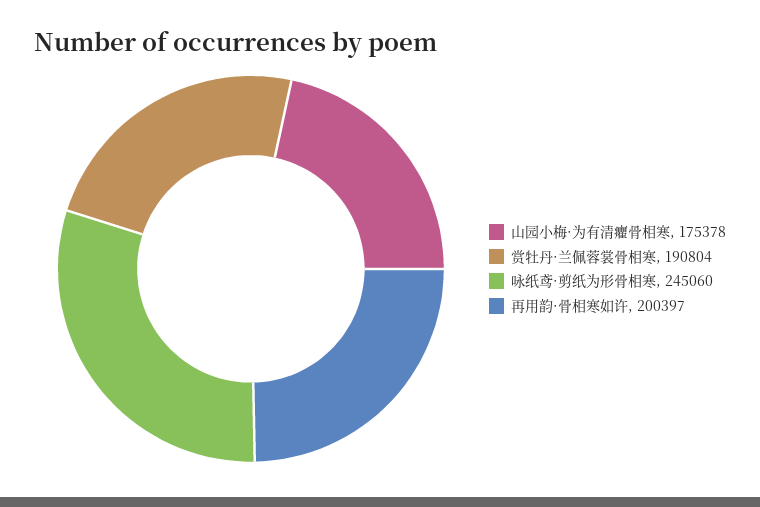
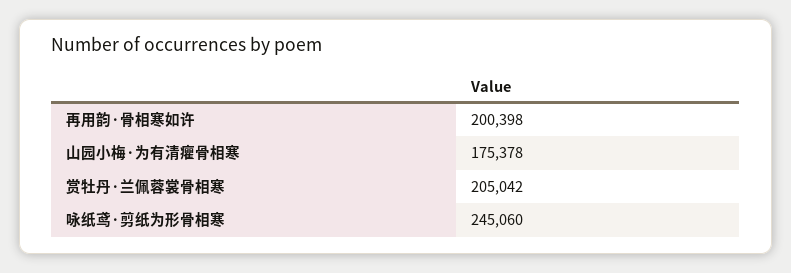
赏牡丹·兰佩蓉裳骨相寒: 190804 -> 205042
再用韵·骨相寒如许: 200397 -> 200398

